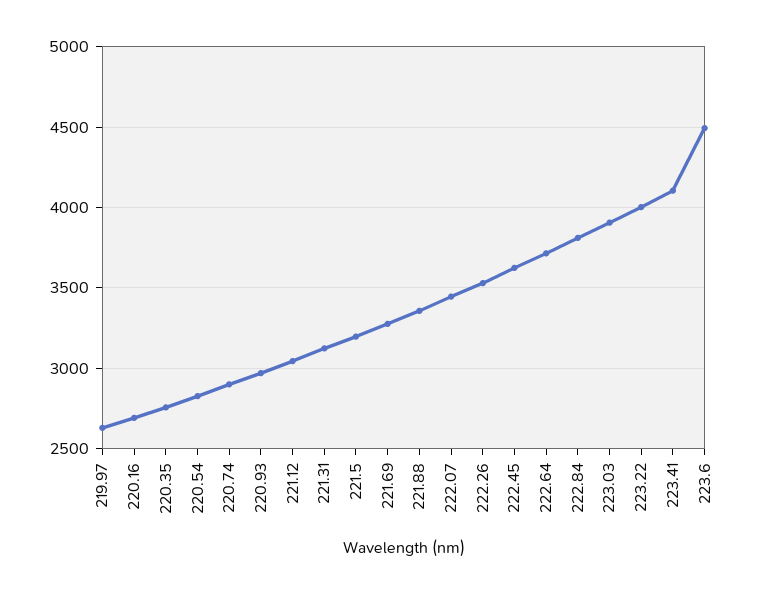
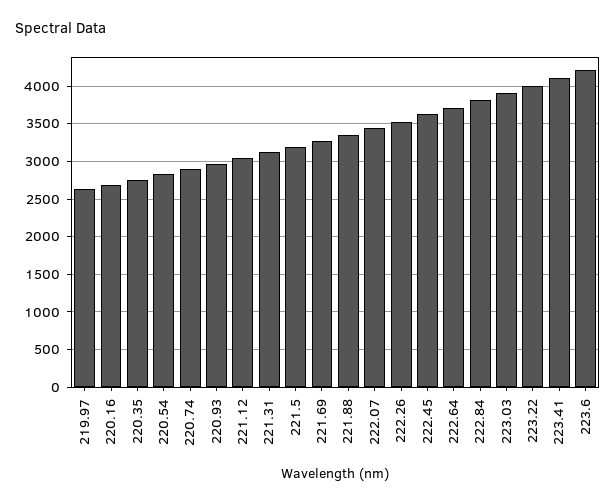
223.6: 4500 -> 4200

